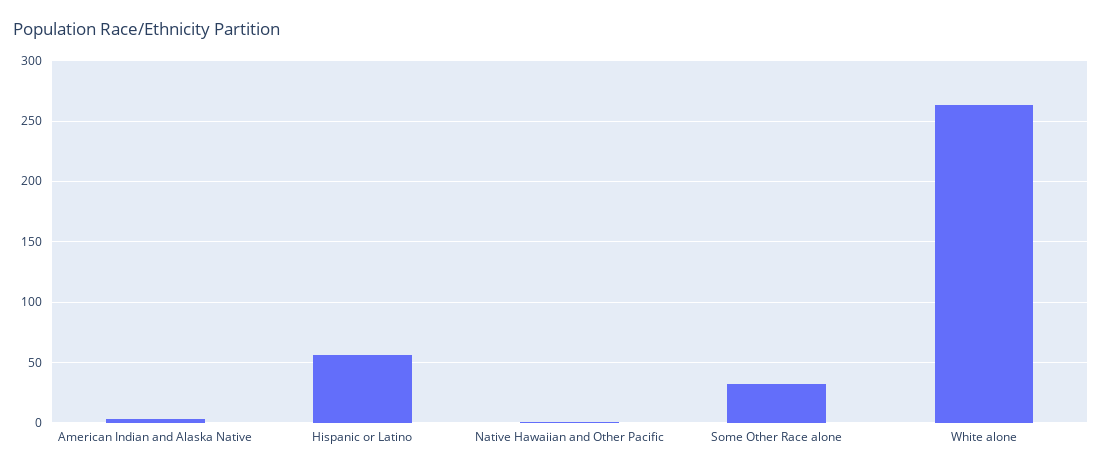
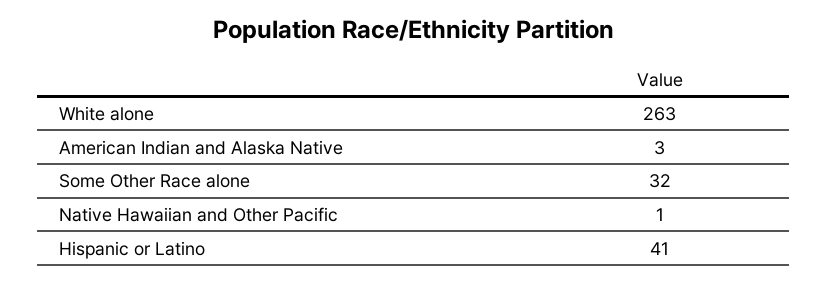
Hispanic or Latino: 55 -> 41

